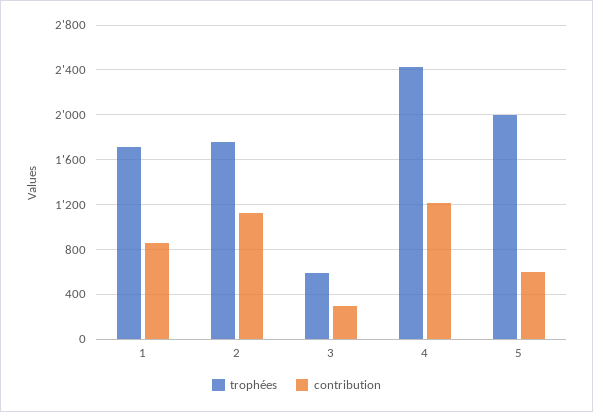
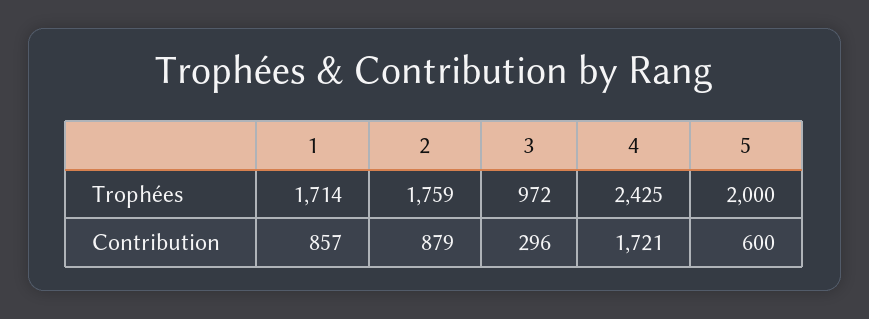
contribution, 2: 1100 -> 879
trophées, 3: 600 -> 972
contribution, 4: 1200 -> 1721

